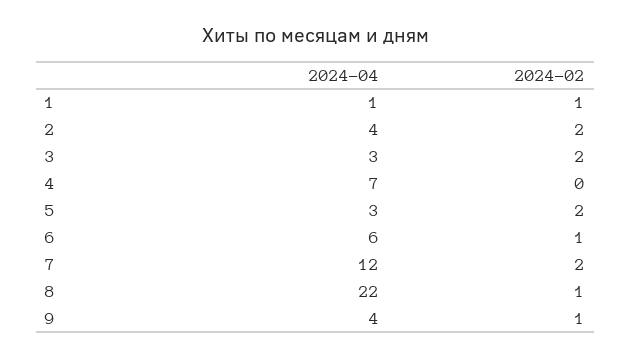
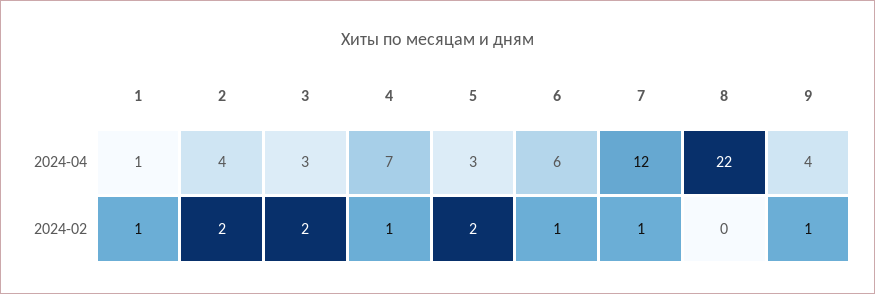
2024-02, 4: 0 -> 1
2024-02, 7: 2 -> 1
2024-02, 8: 1 -> 0

